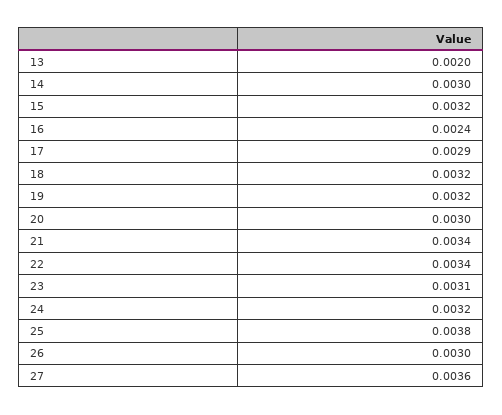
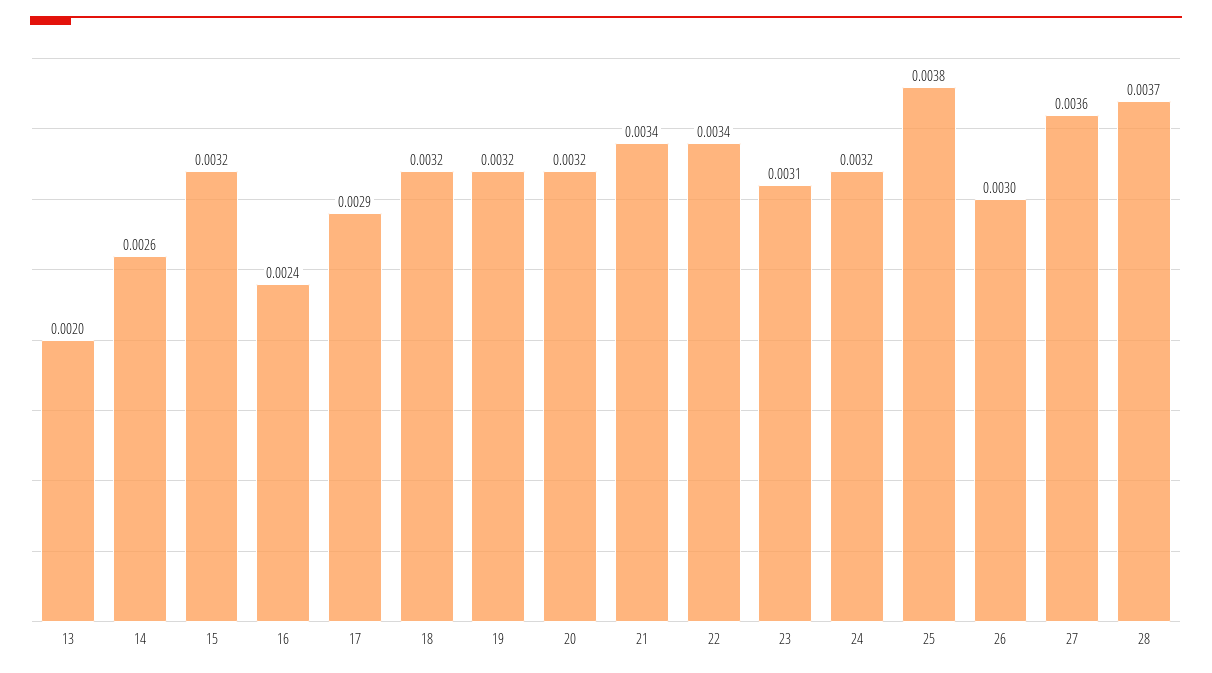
14: 0.003 -> 0.0026
20: 0.003 -> 0.0032
28: none -> 0.0037

